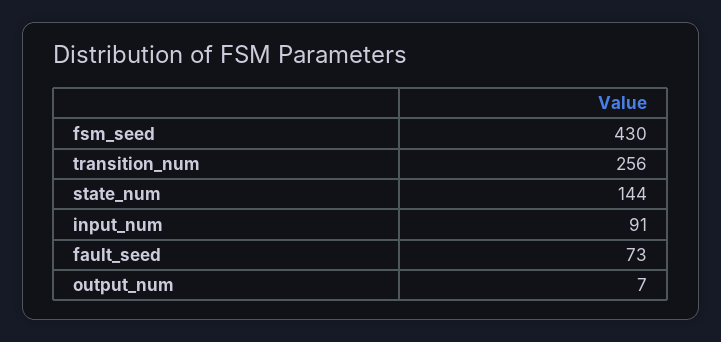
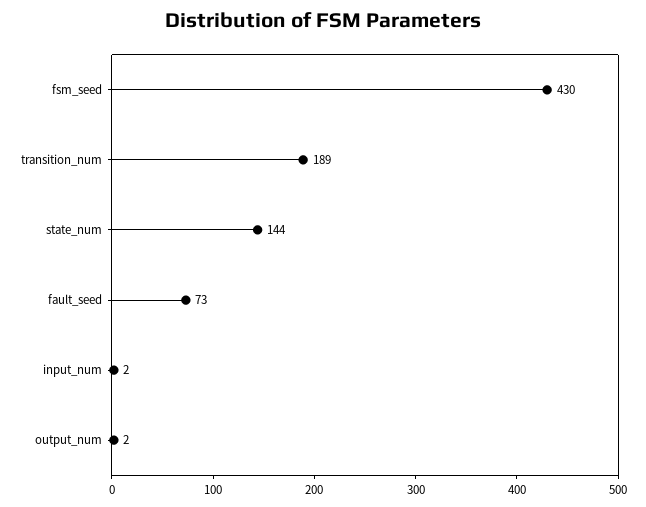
transition_num: 256 -> 189
input_num: 91 -> 2
output_num: 7 -> 2

